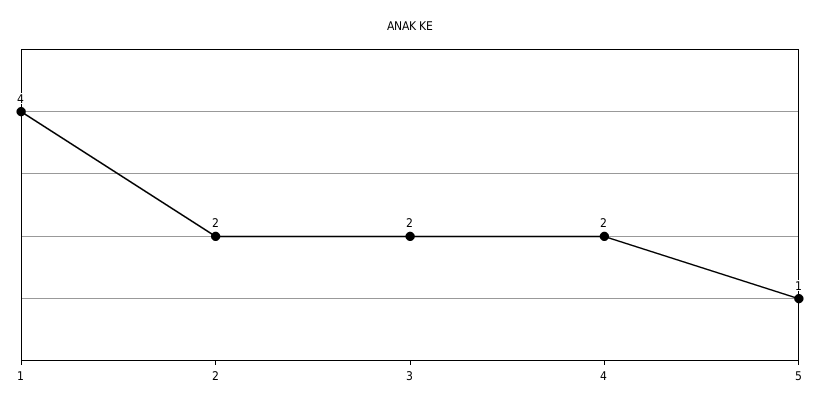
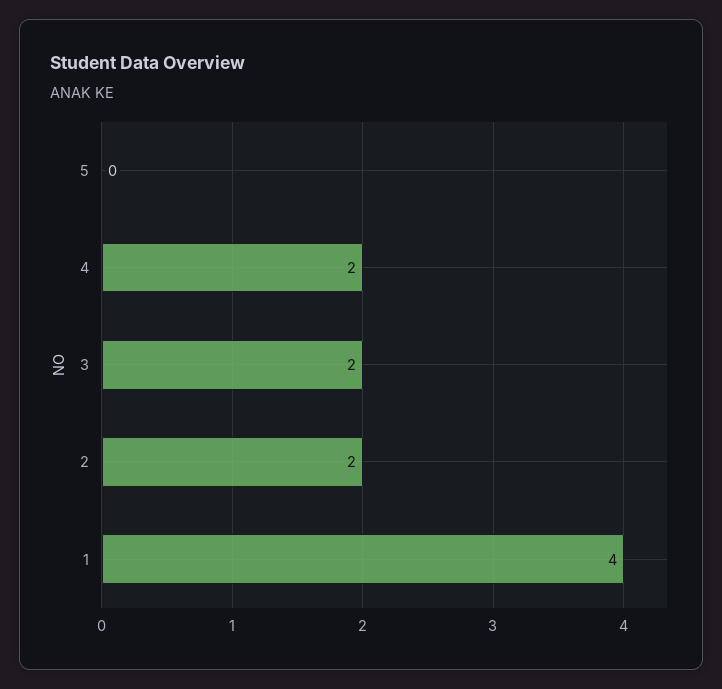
5: 1 -> 0

